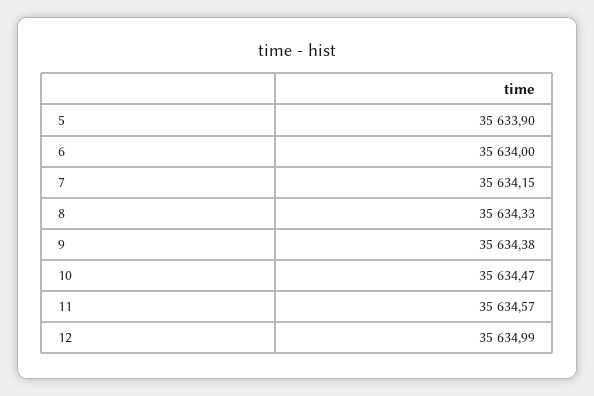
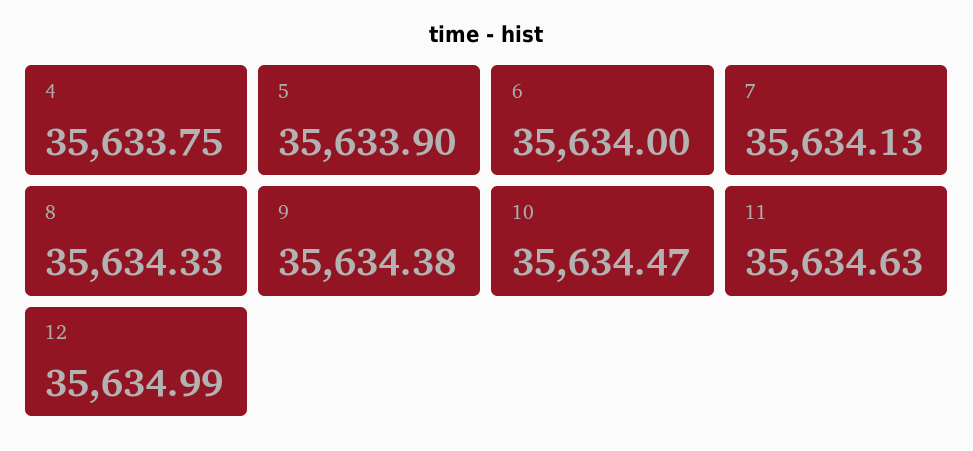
7: 35634.15 -> 35634.13
11: 35634.57 -> 35634.63
4: none -> 35633.75

